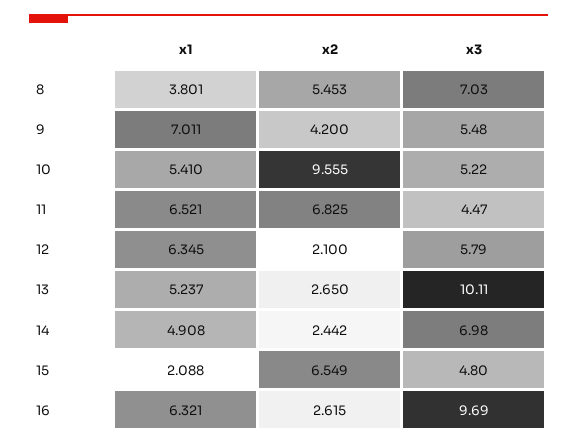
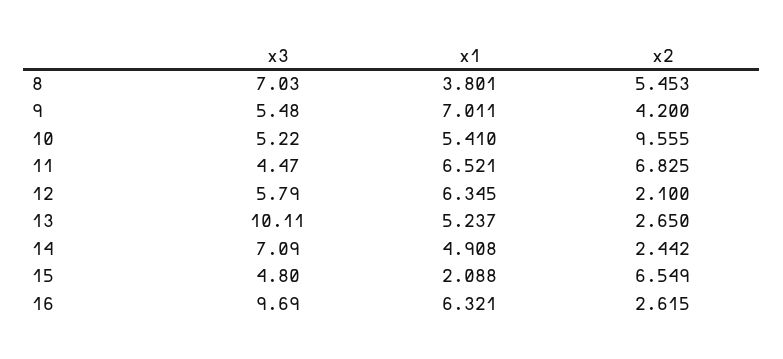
x3, 14: 6.98 -> 7.09

